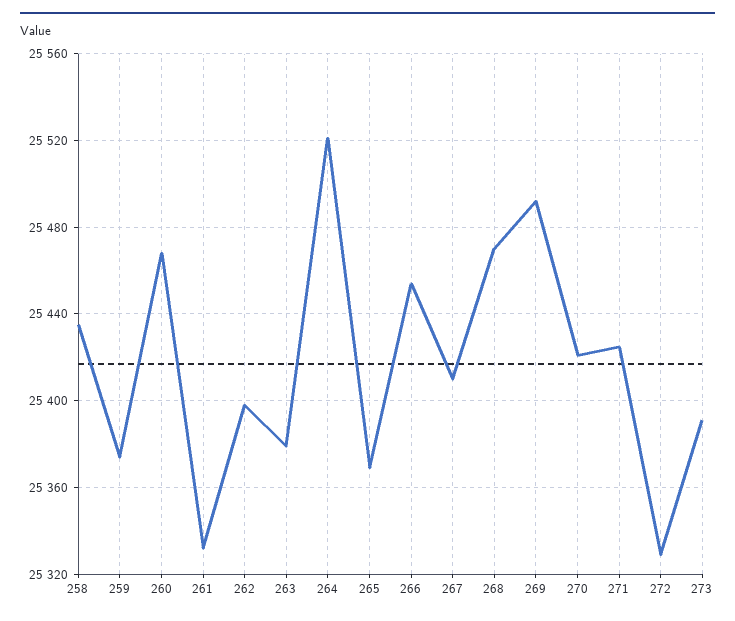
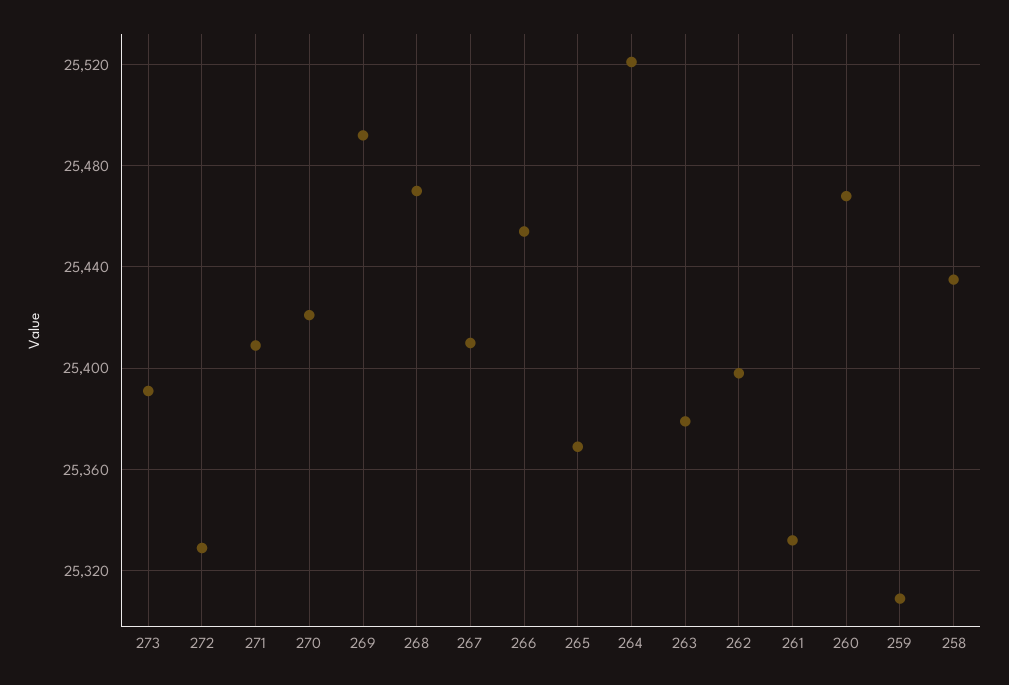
259: 25375 -> 25310
271: 25425 -> 25410

